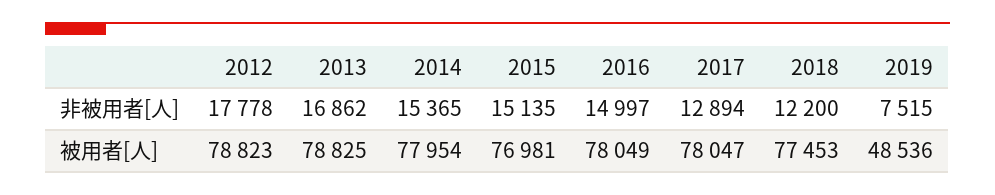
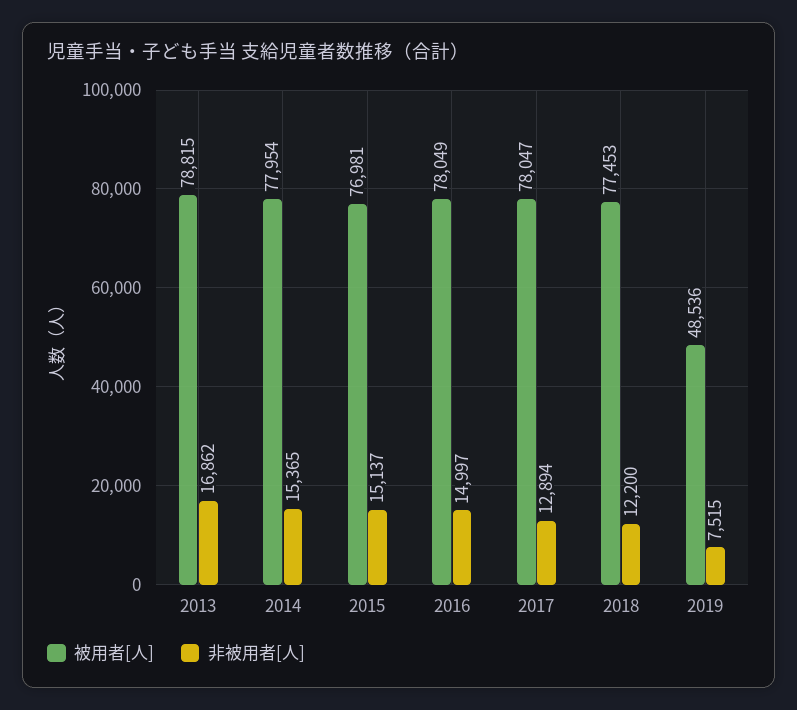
非被用者[人], 2012: 17778 -> none
非被用者[人], 2015: 15135 -> 15137
被用者[人], 2012: 78823 -> none
被用者[人], 2013: 78825 -> 78815

